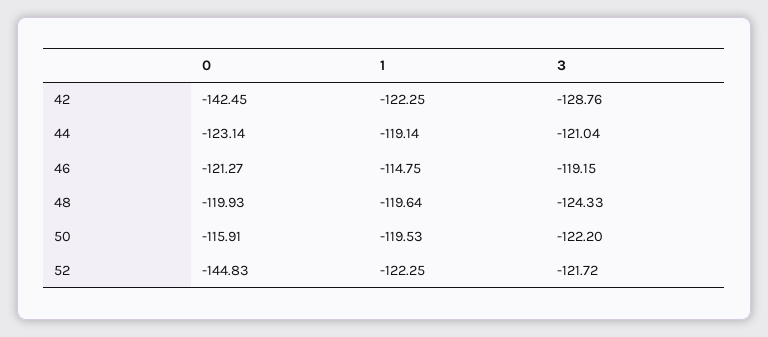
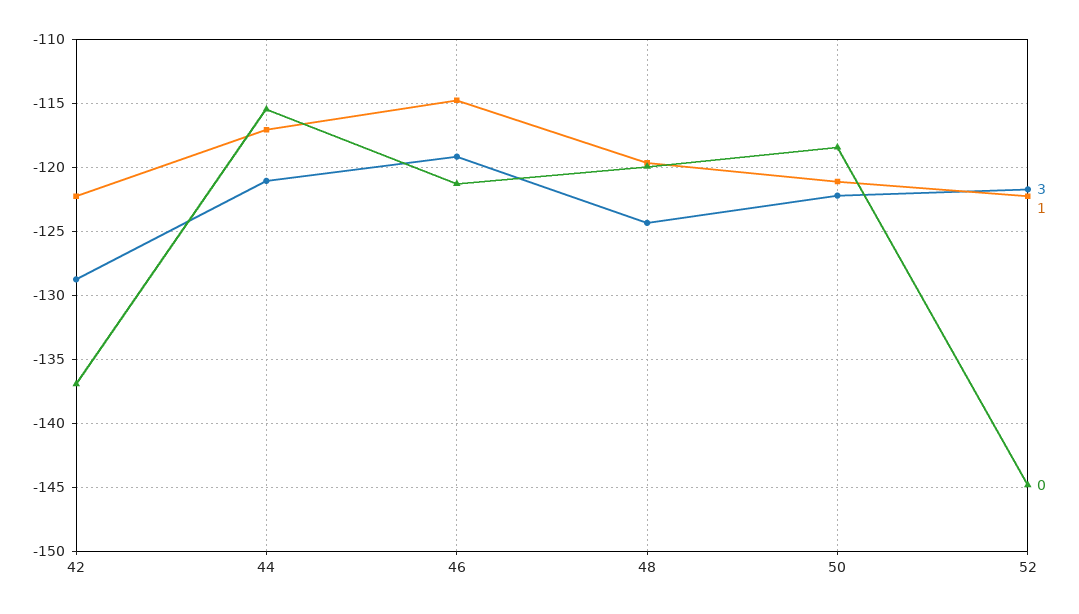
0, 42: -142.45 -> -137
0, 44: -123.14 -> -115.5
1, 44: -119.14 -> -117
0, 50: -115.91 -> -118.5
1, 50: -119.53 -> -121

